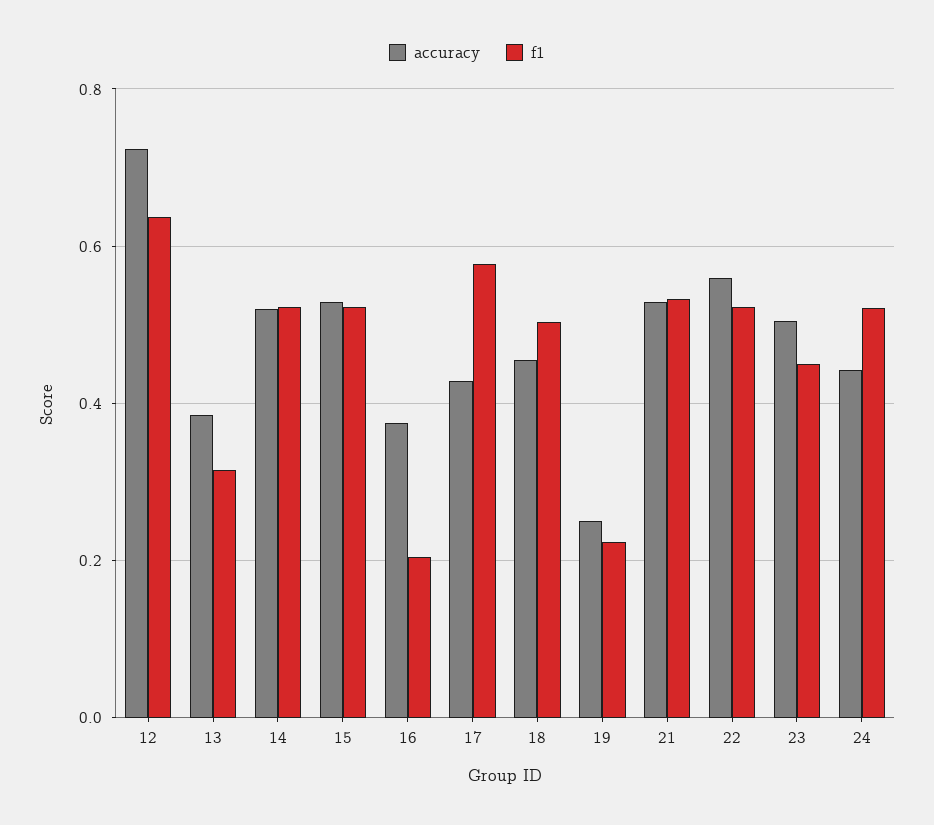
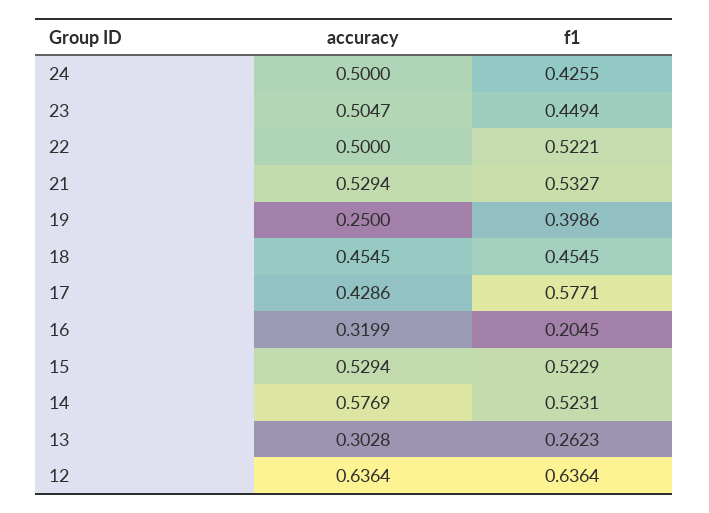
accuracy, 12: 0.72 -> 0.6364
accuracy, 13: 0.38 -> 0.3028
f1, 13: 0.32 -> 0.2623
accuracy, 14: 0.52 -> 0.5769
accuracy, 16: 0.38 -> 0.3199
f1, 18: 0.5 -> 0.4545
f1, 19: 0.22 -> 0.3986
accuracy, 22: 0.56 -> 0.5
accuracy, 24: 0.44 -> 0.5
f1, 24: 0.52 -> 0.4255

